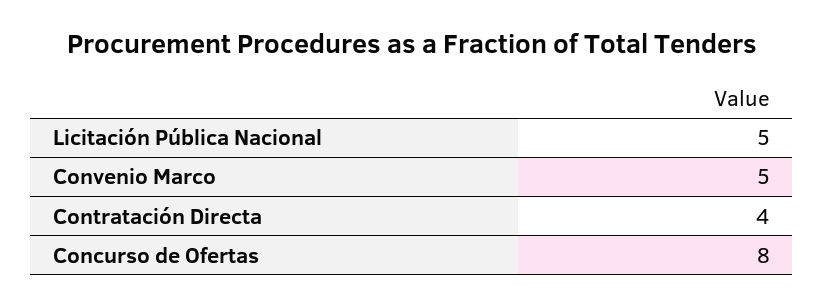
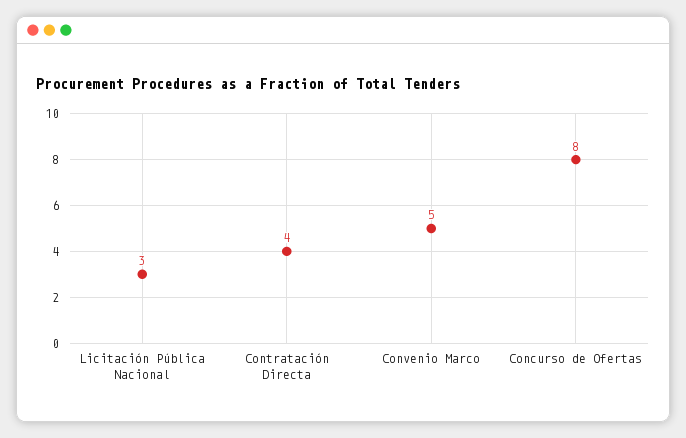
Licitación Pública Nacional: 5 -> 3

